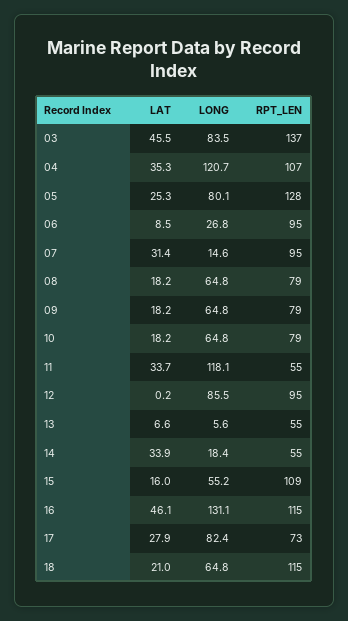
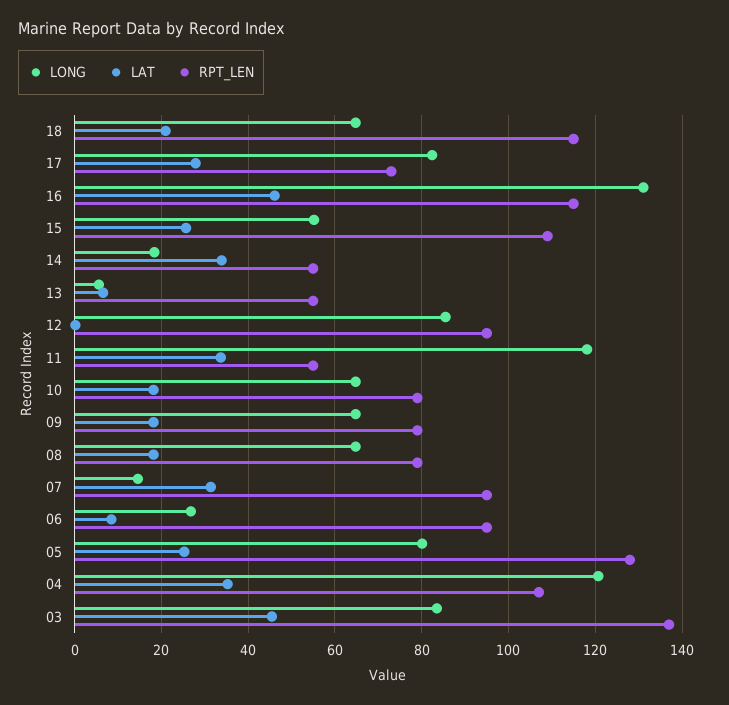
LAT, 15: 16 -> 26

